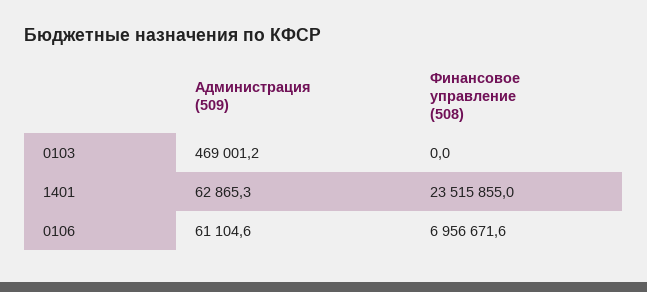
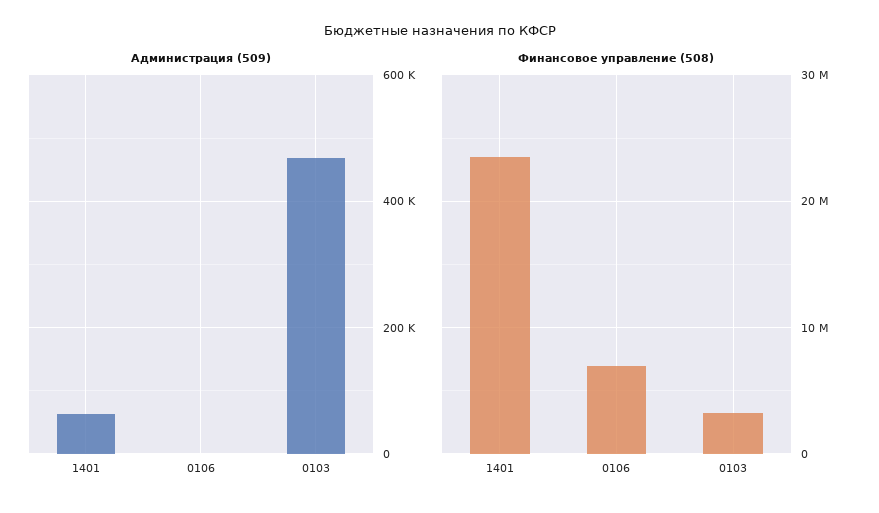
Финансовое управление (508), 0103: 0 -> 3000000
Администрация (509), 0106: 61104.6 -> 0

